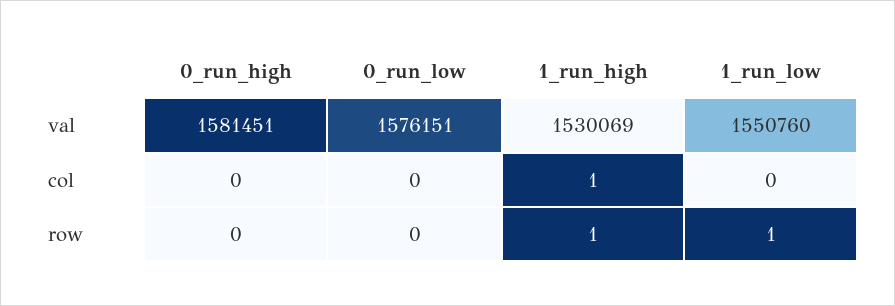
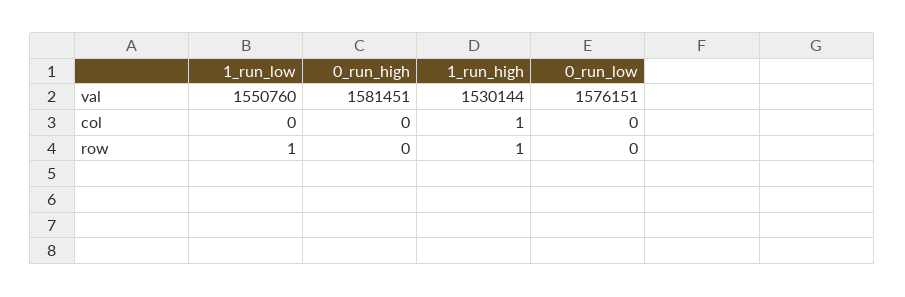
1_run_high, val: 1530069 -> 1530144

